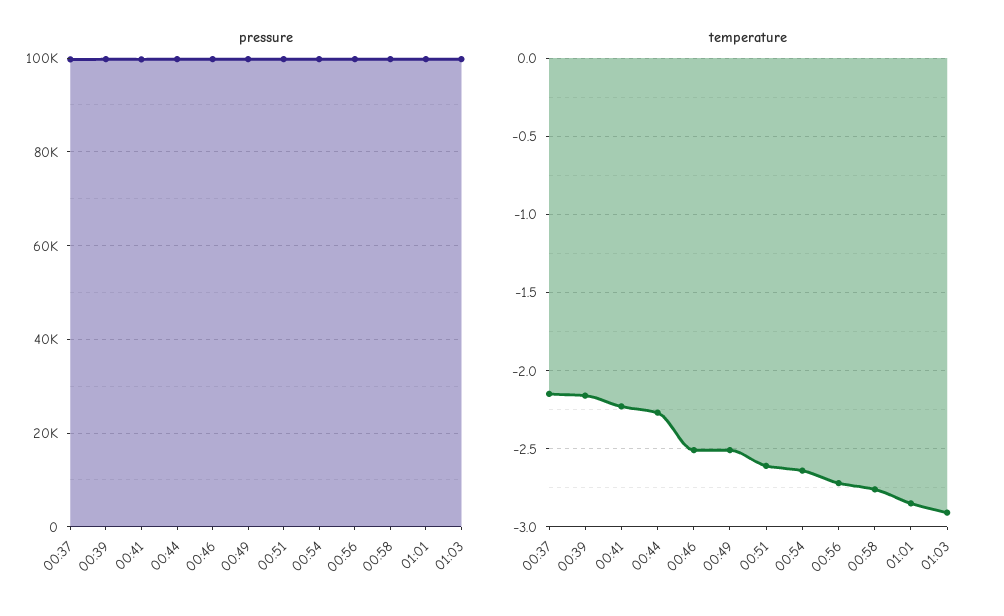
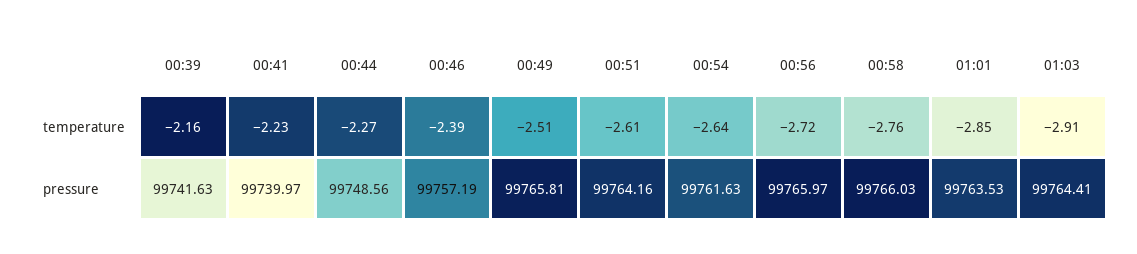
pressure, 00:37: 100000 -> none
temperature, 00:37: -2.15 -> none
temperature, 00:46: -2.5 -> -2.39

